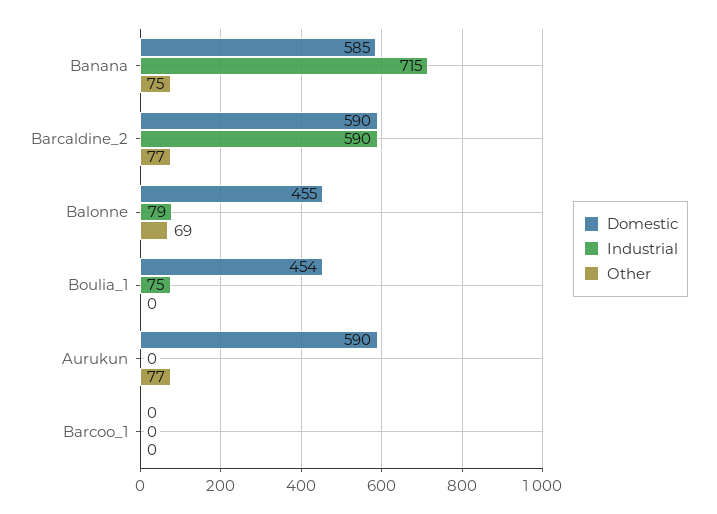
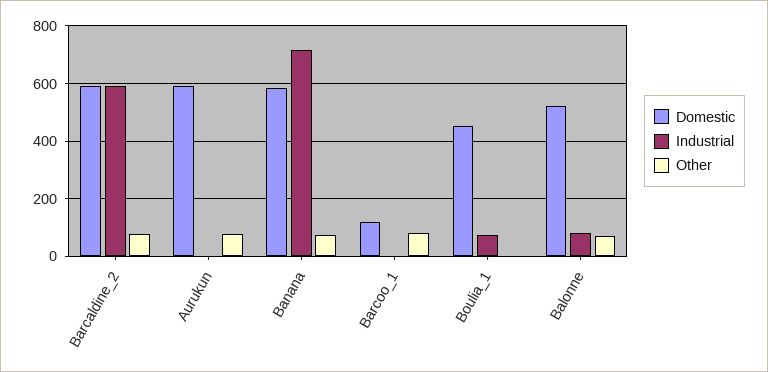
Domestic, Balonne: 455 -> 525
Domestic, Barcoo_1: 0 -> 125
Other, Barcoo_1: 0 -> 75

